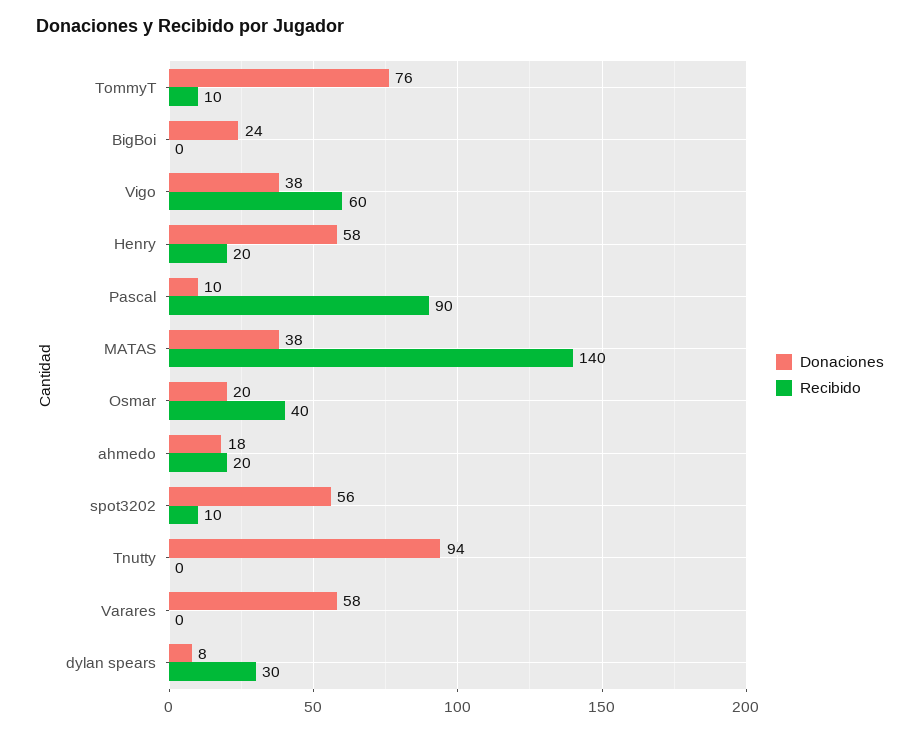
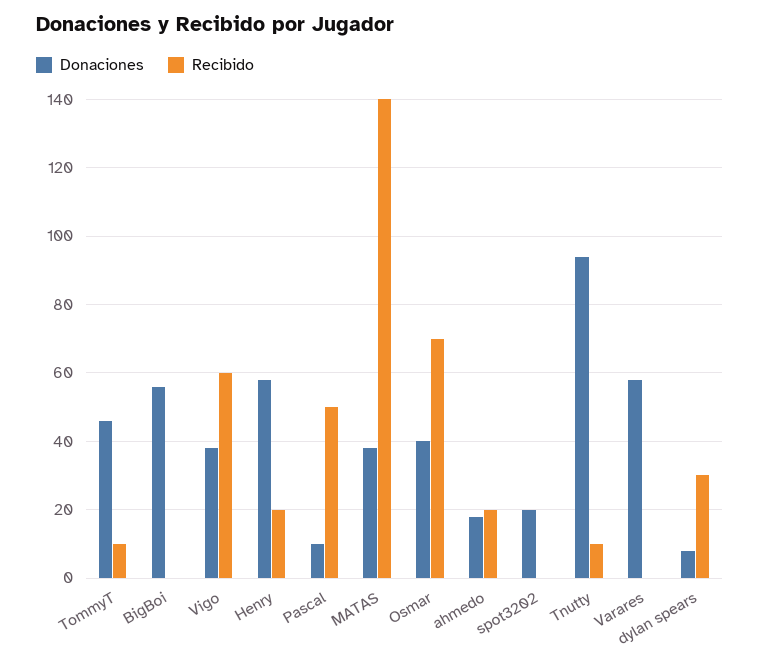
Donaciones, TommyT: 76 -> 45
Donaciones, BigBoi: 24 -> 55
Recibido, Pascal: 90 -> 50
Donaciones, Osmar: 20 -> 40
Recibido, Osmar: 40 -> 70
Donaciones, spot3202: 56 -> 20
Recibido, spot3202: 10 -> 0
Recibido, Tnutty: 0 -> 10

